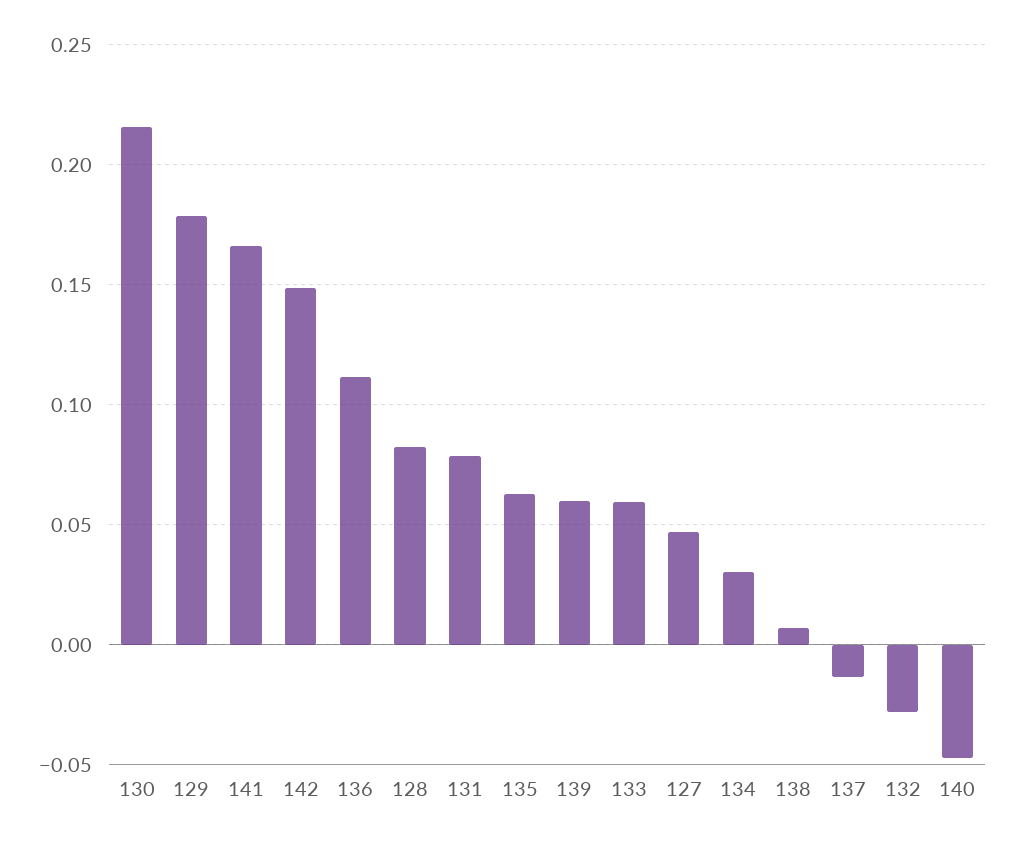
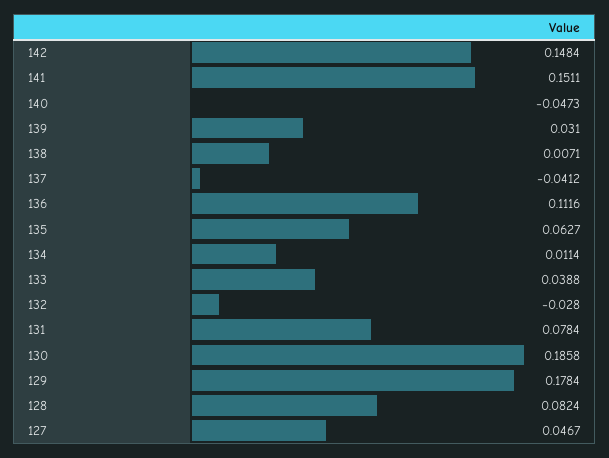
130: 0.215 -> 0.1858
141: 0.165 -> 0.1511
139: 0.06 -> 0.031
133: 0.06 -> 0.0388
134: 0.03 -> 0.0114
137: -0.015 -> -0.0412

